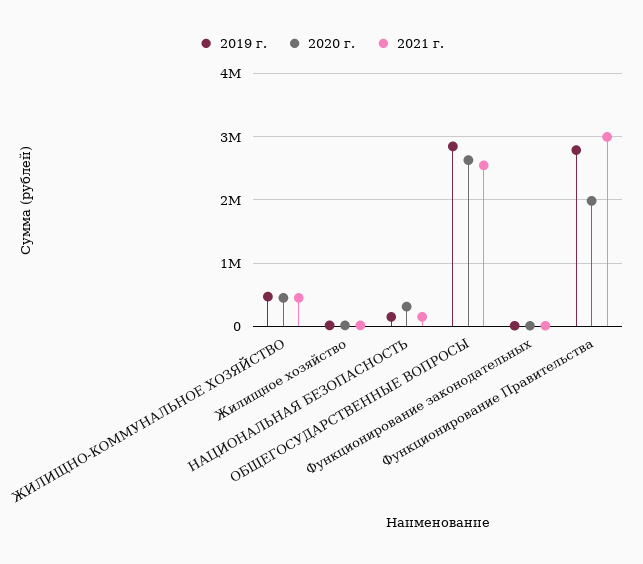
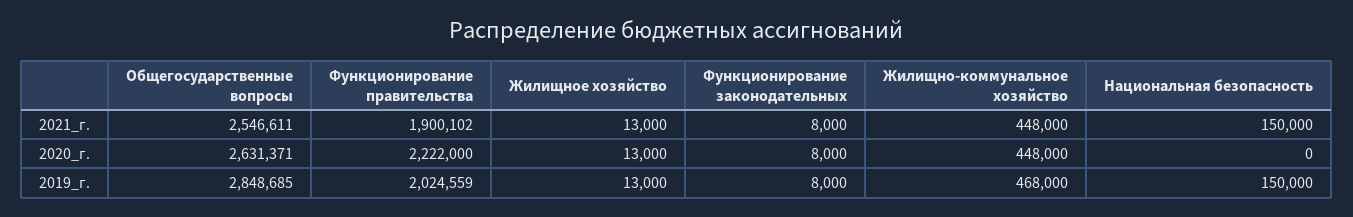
2020 г., НАЦИОНАЛЬНАЯ БЕЗОПАСНОСТЬ: 300000 -> 0
2019 г., Функционирование Правительства: 2800000 -> 2024559
2020 г., Функционирование Правительства: 2000000 -> 2222000
2021 г., Функционирование Правительства: 3000000 -> 1900102

